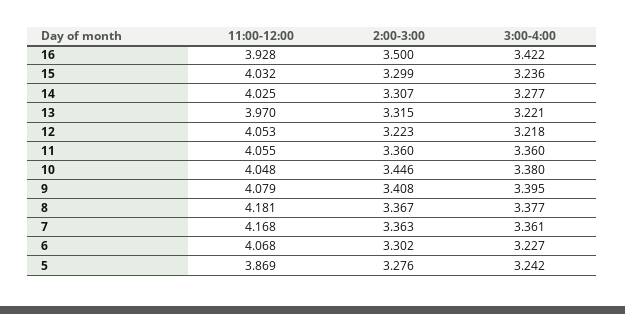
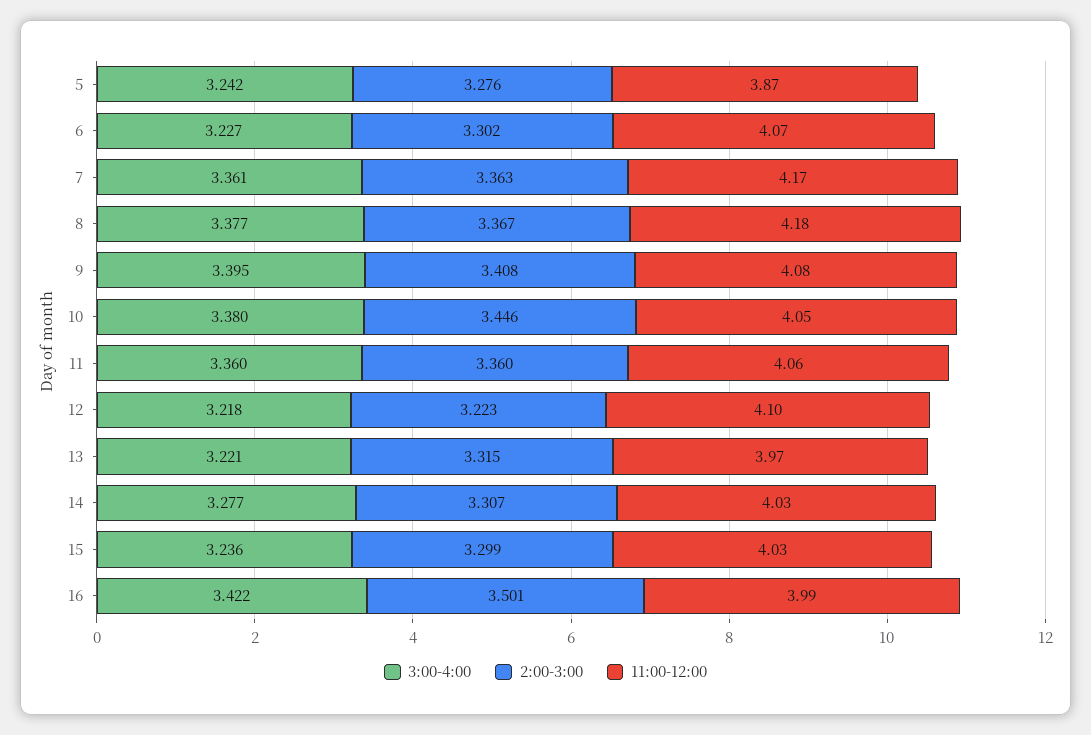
11:00-12:00, 16: 3.928 -> 3.99
2:00-3:00, 16: 3.5 -> 3.501
11:00-12:00, 12: 4.053 -> 4.1

